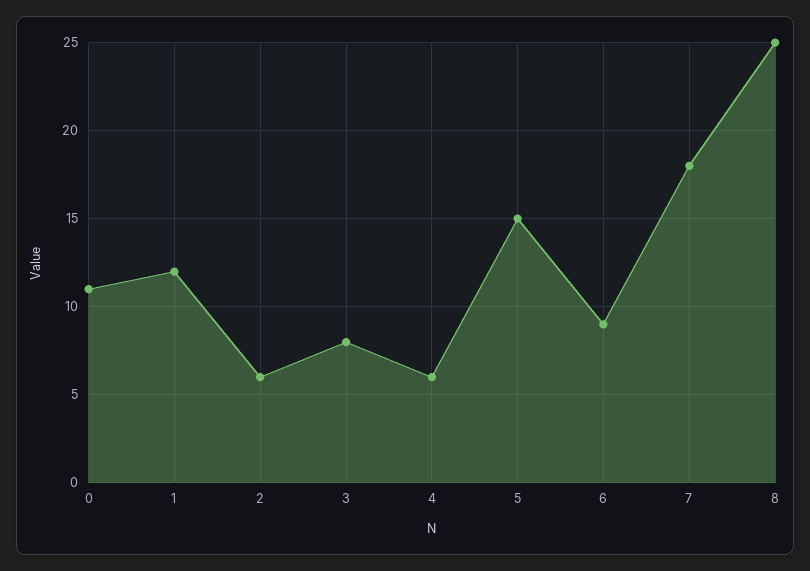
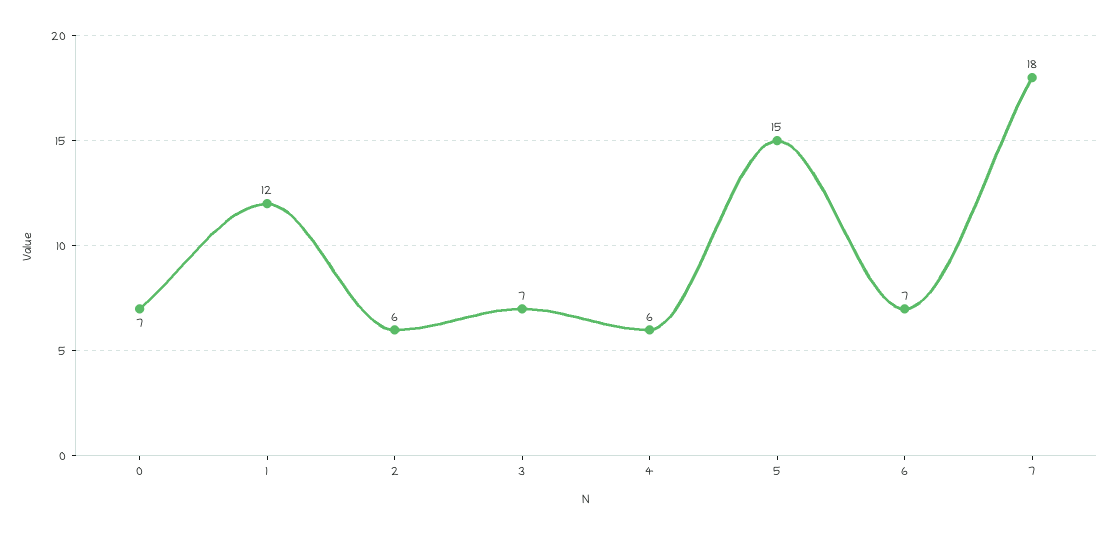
0: 11 -> 7
3: 8 -> 7
6: 9 -> 7
8: 25 -> none

